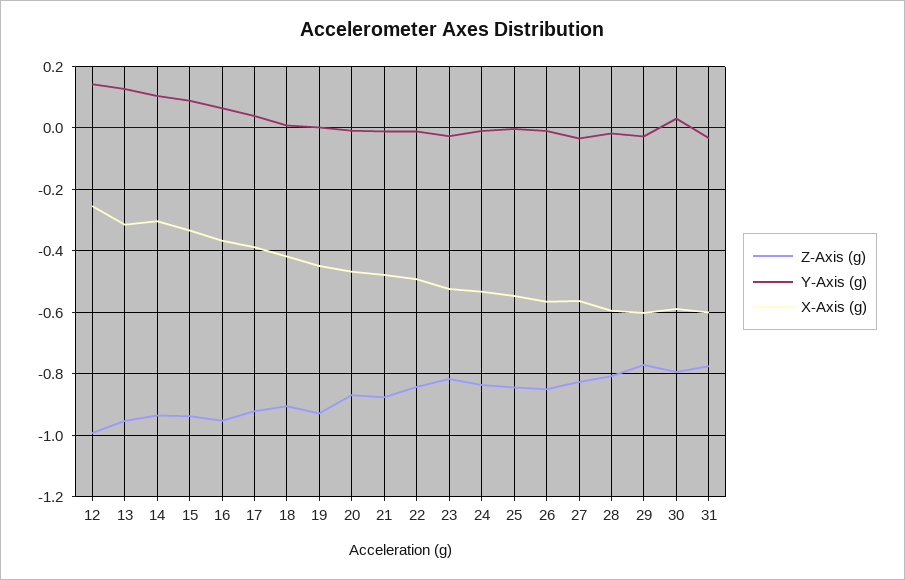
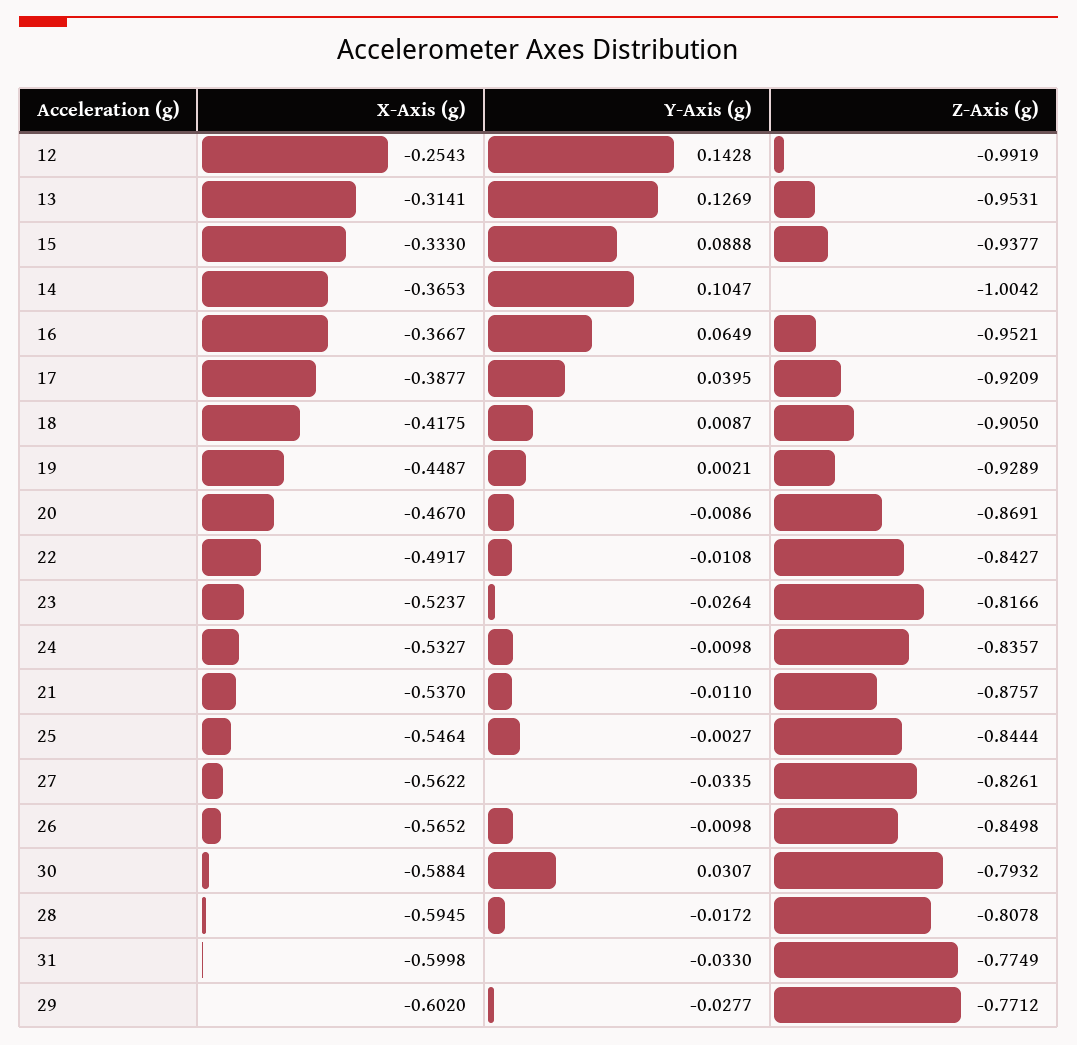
Z-Axis (g), 14: -0.94 -> -1.0042
X-Axis (g), 14: -0.3 -> -0.3653
X-Axis (g), 21: -0.48 -> -0.537

